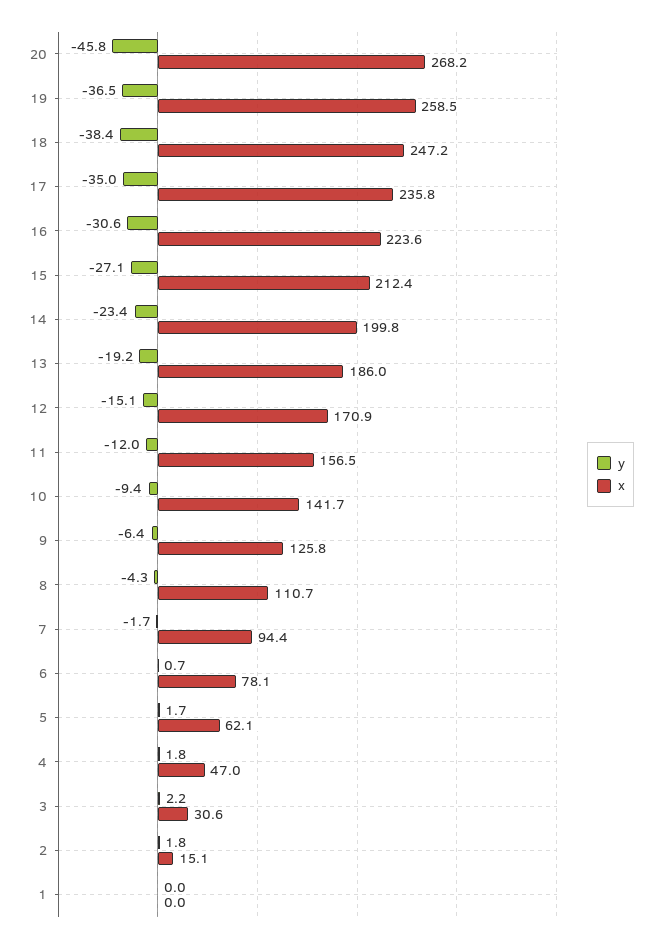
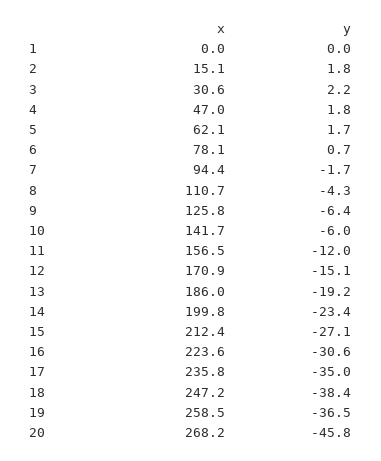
y, 10: -9.4 -> -6

